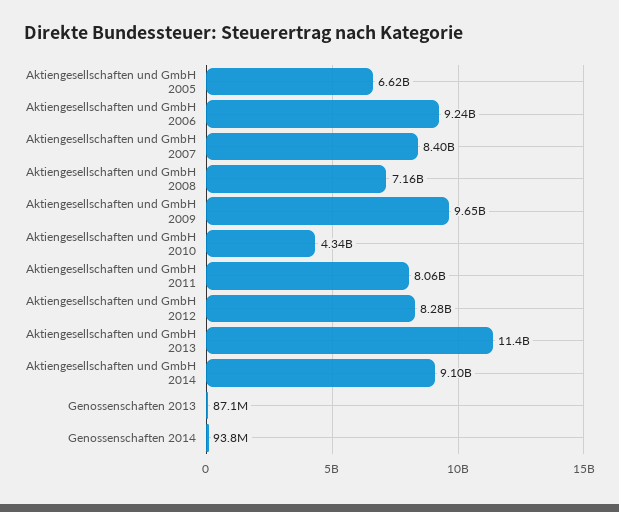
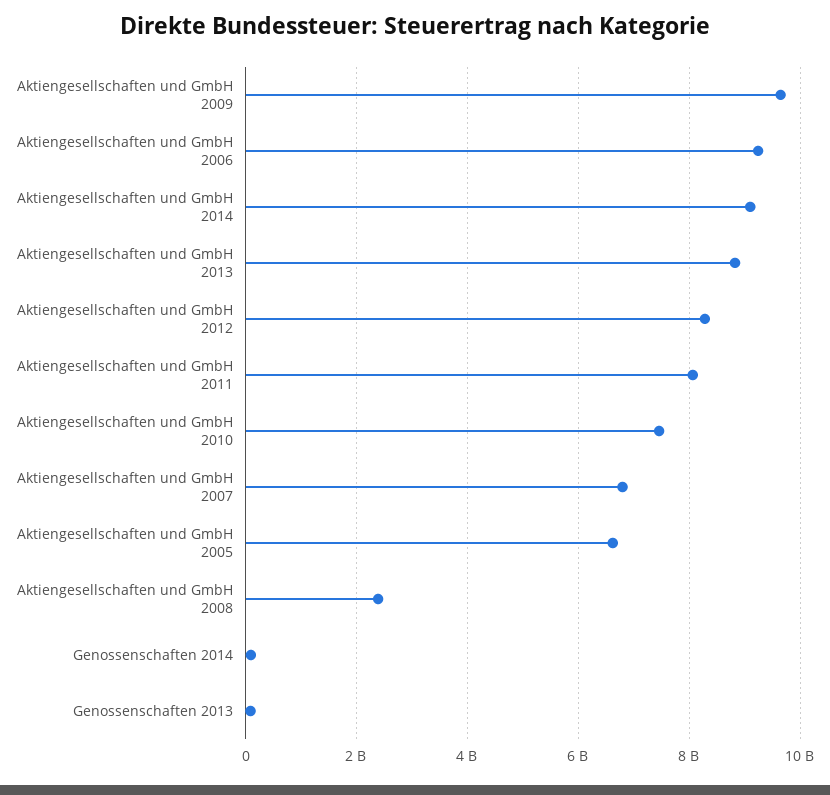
Aktiengesellschaften und GmbH 2007: 8400000000 -> 6800000000
Aktiengesellschaften und GmbH 2008: 7160000000 -> 2400000000
Aktiengesellschaften und GmbH 2010: 4340000000 -> 7400000000
Aktiengesellschaften und GmbH 2013: 11400000000 -> 8800000000

